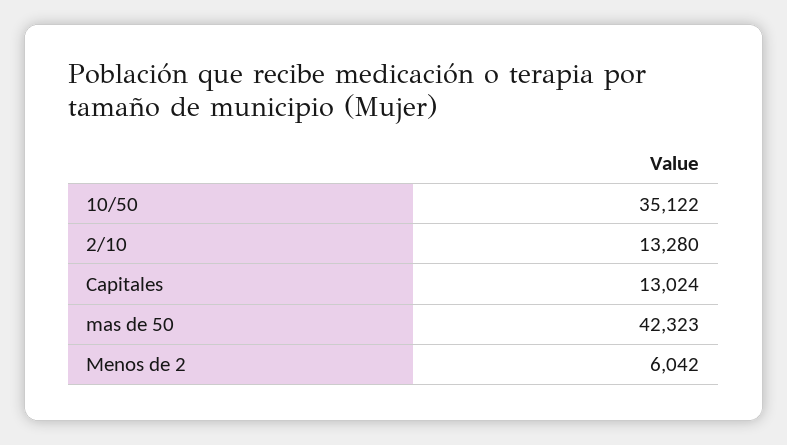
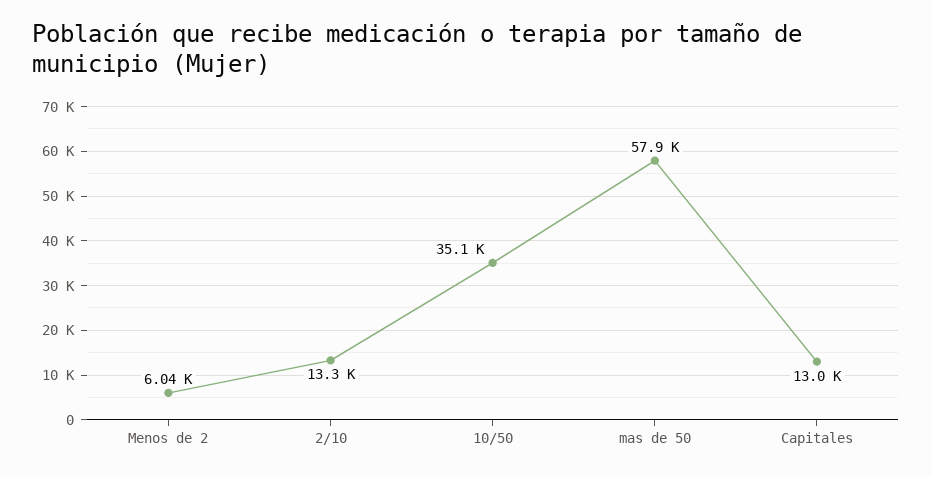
mas de 50: 42323 -> 57900

